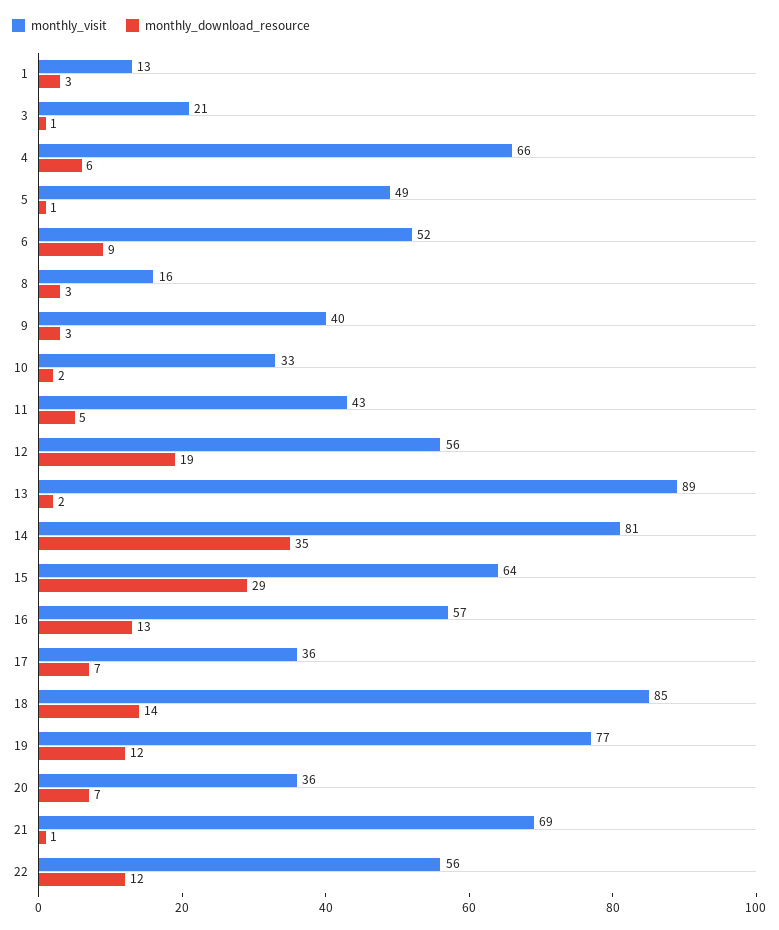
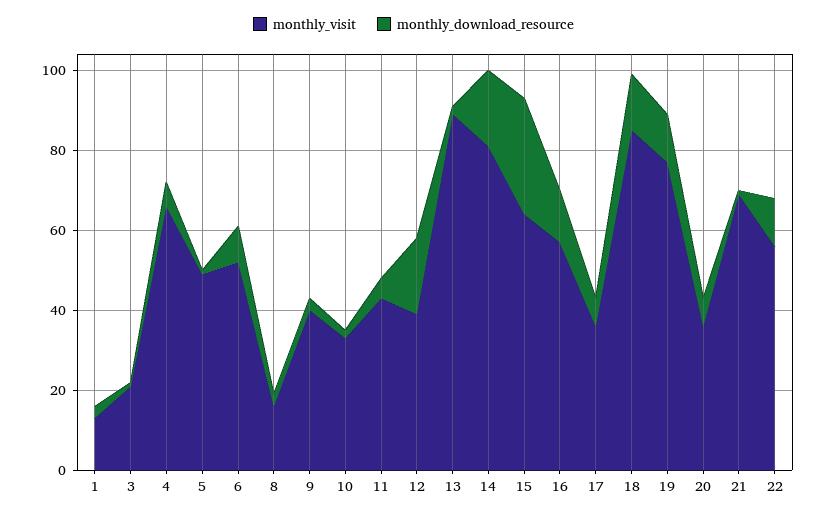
monthly_visit, 12: 56 -> 40
monthly_download_resource, 14: 35 -> 20

